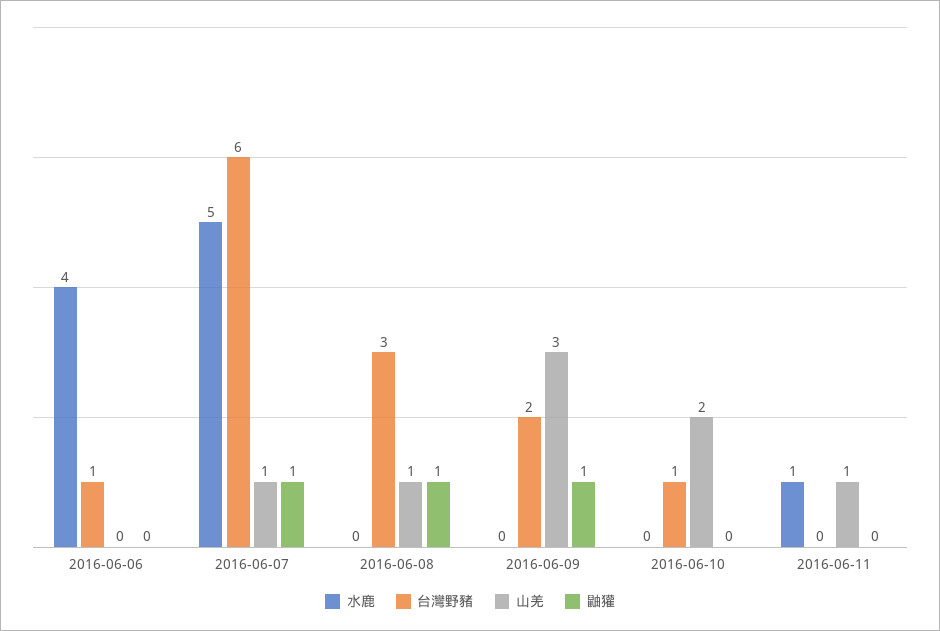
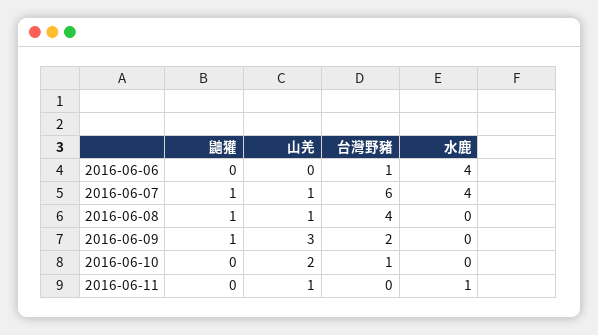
水鹿, 2016-06-07: 5 -> 4
台灣野豬, 2016-06-08: 3 -> 4

